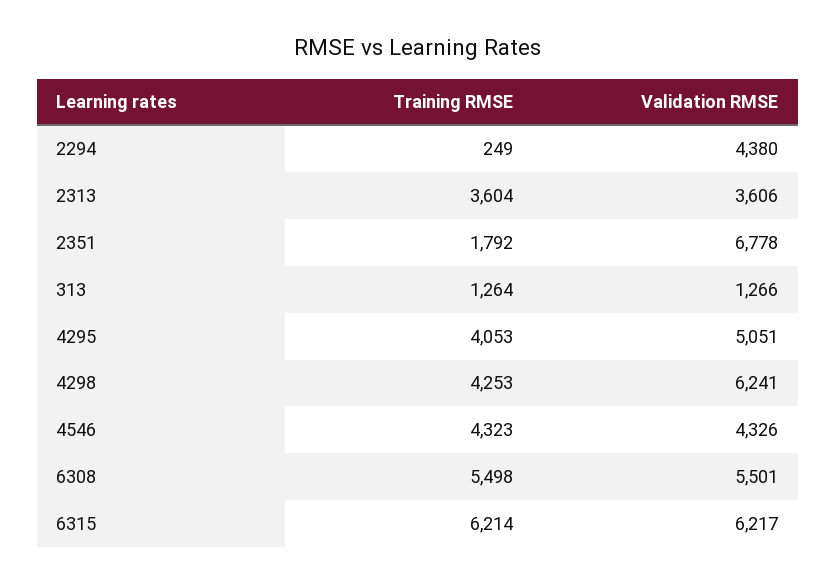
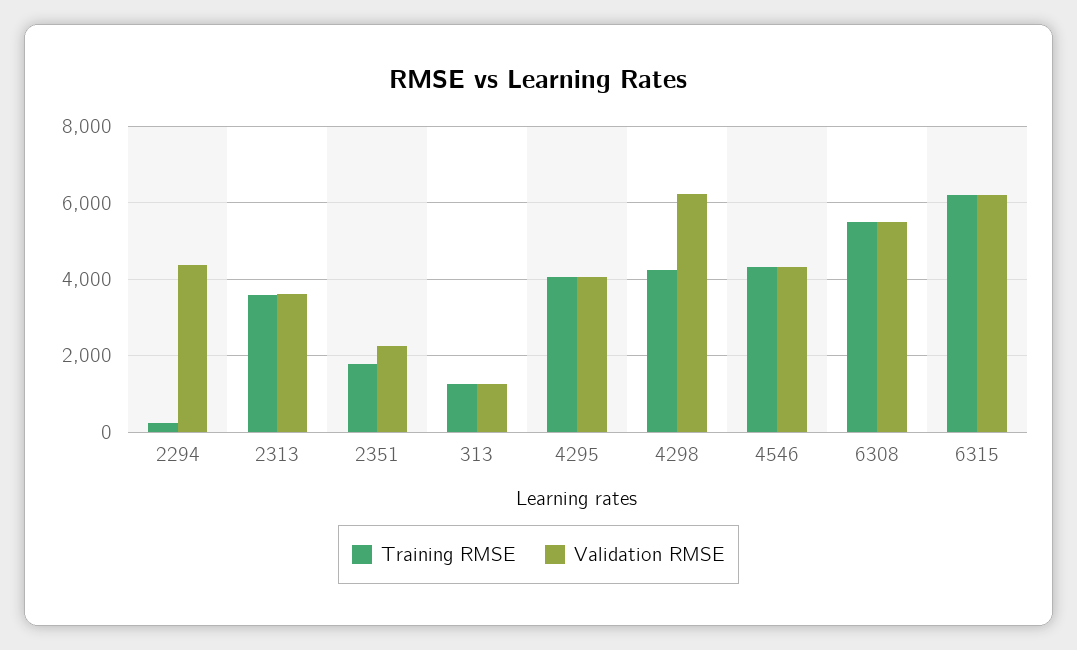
Validation RMSE, 2351: 6778 -> 2200
Validation RMSE, 4295: 5051 -> 4000

